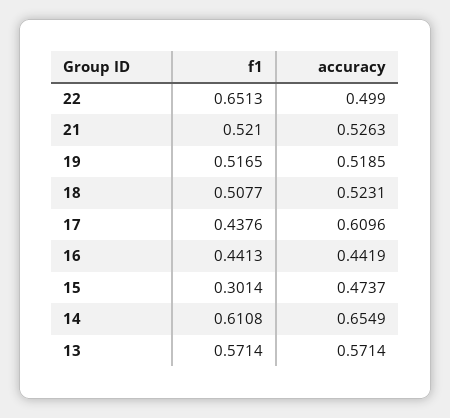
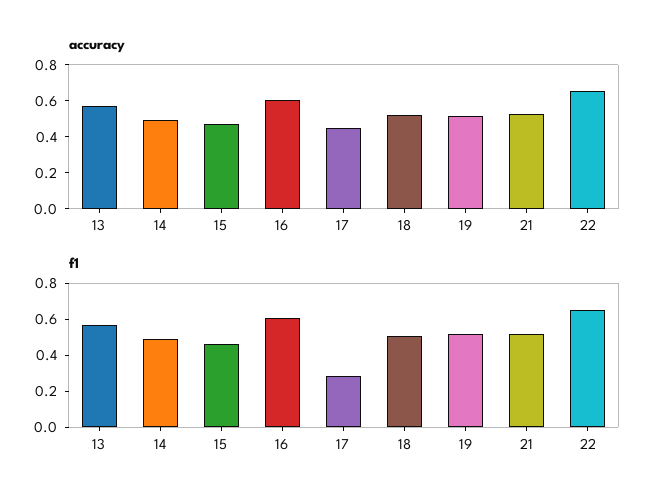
accuracy, 22: 0.499 -> 0.65
f1, 17: 0.4376 -> 0.3
accuracy, 17: 0.6096 -> 0.45
f1, 16: 0.4413 -> 0.6
accuracy, 16: 0.4419 -> 0.6
f1, 15: 0.3014 -> 0.45
f1, 14: 0.6108 -> 0.5
accuracy, 14: 0.6549 -> 0.5

